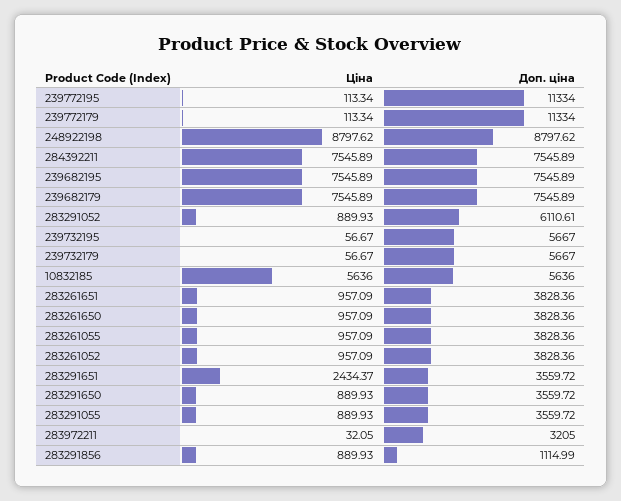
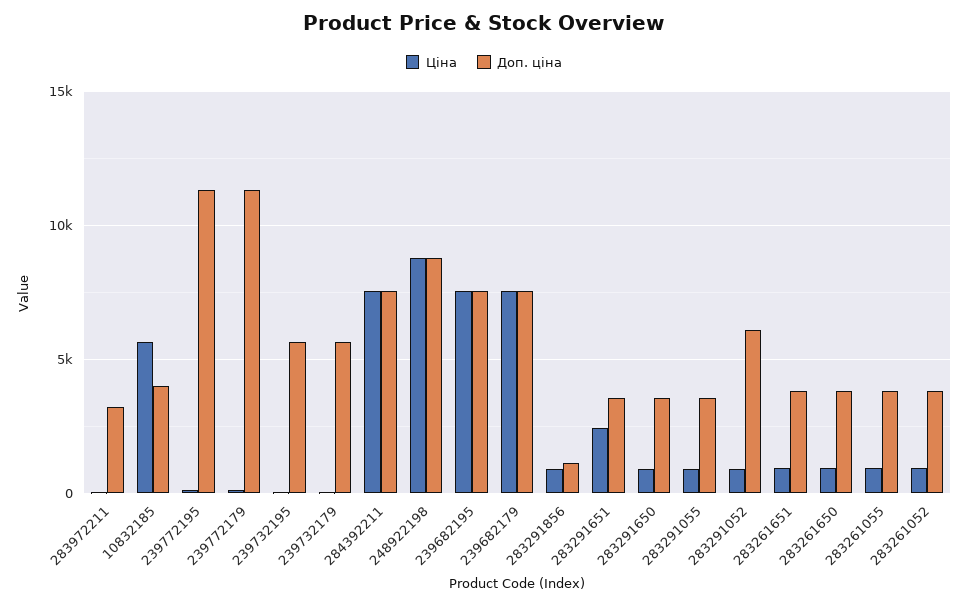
Доп. ціна, 10832185: 5636 -> 4000

